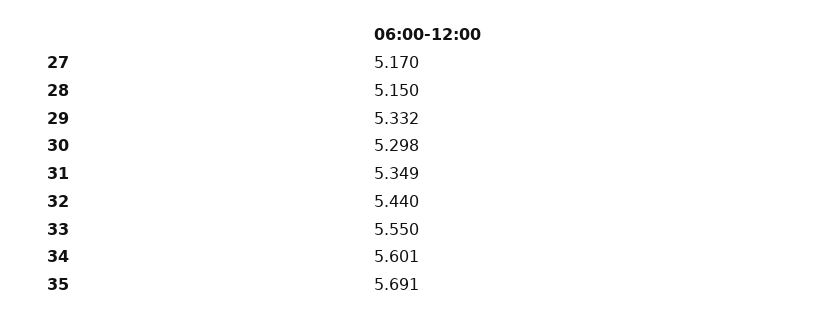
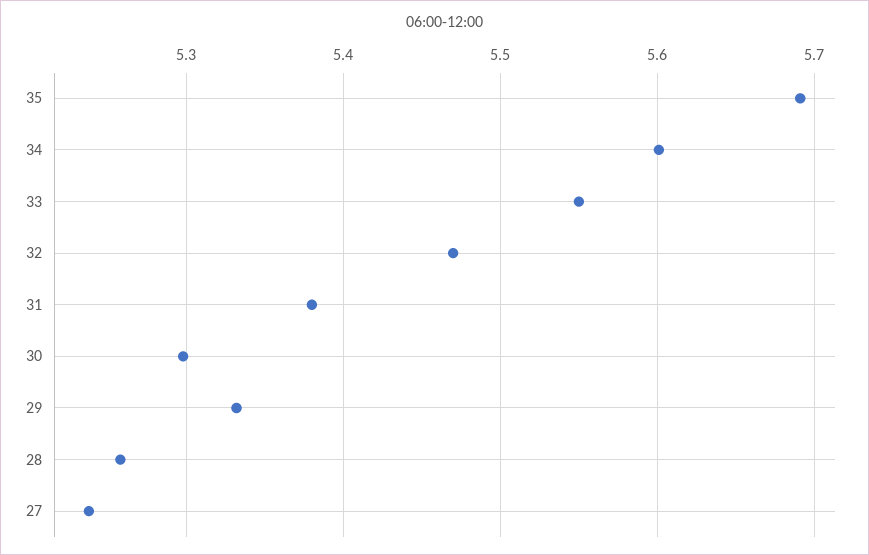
27: 5.17 -> 5.24
28: 5.15 -> 5.26
31: 5.349 -> 5.38
32: 5.44 -> 5.47

